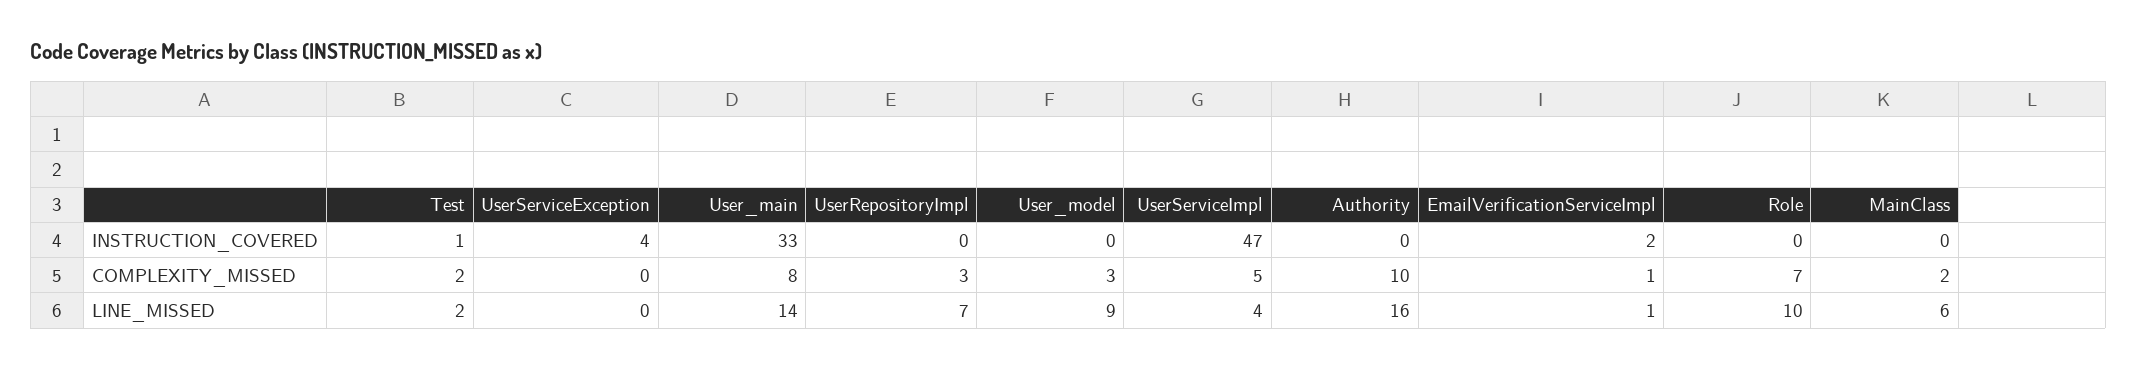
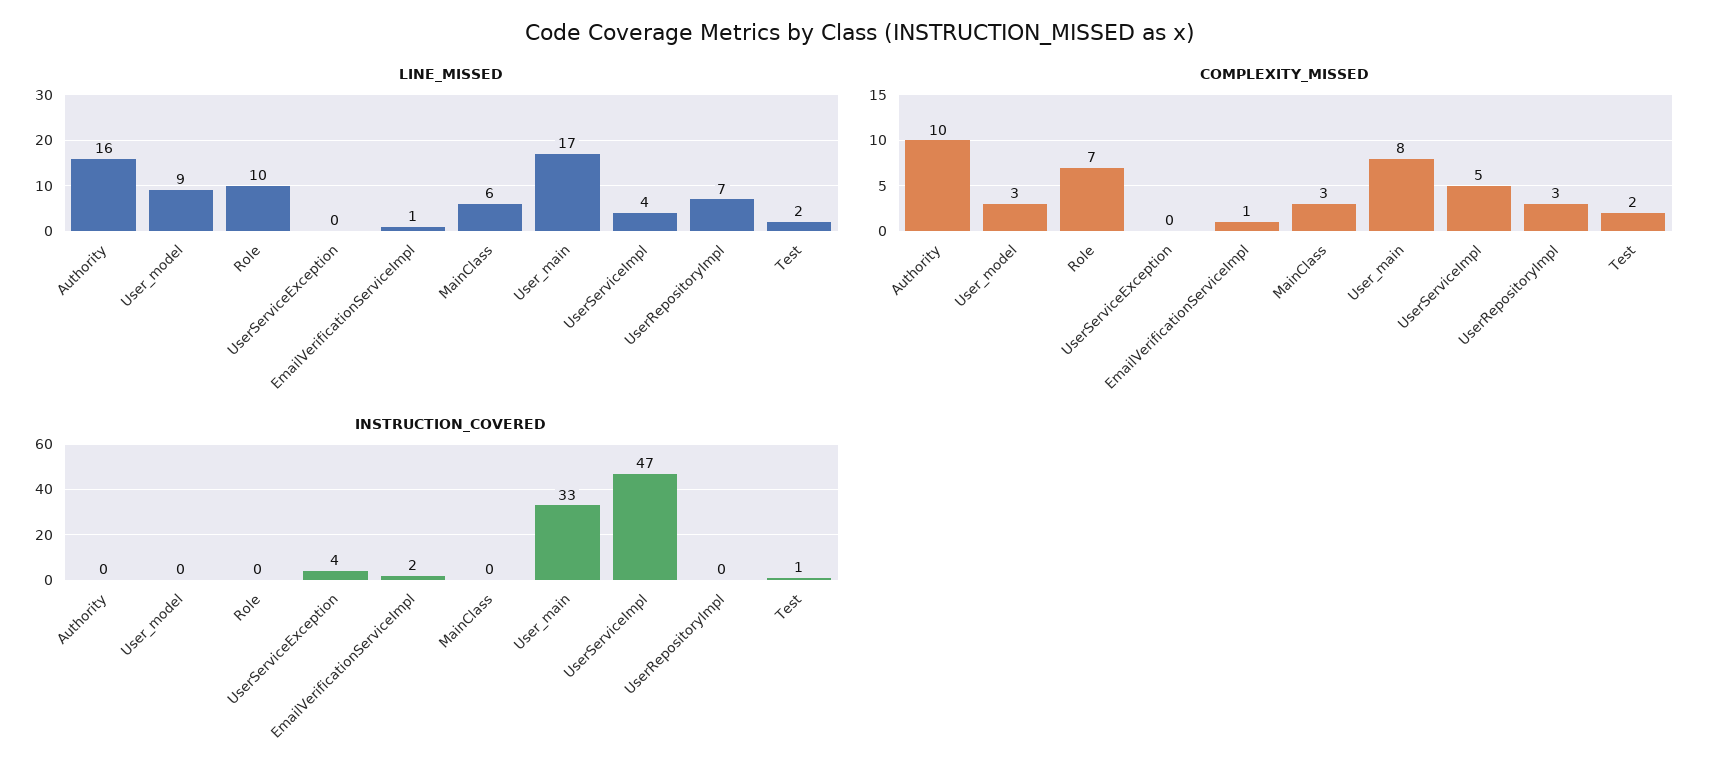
COMPLEXITY_MISSED, MainClass: 2 -> 3
LINE_MISSED, User_main: 14 -> 17

